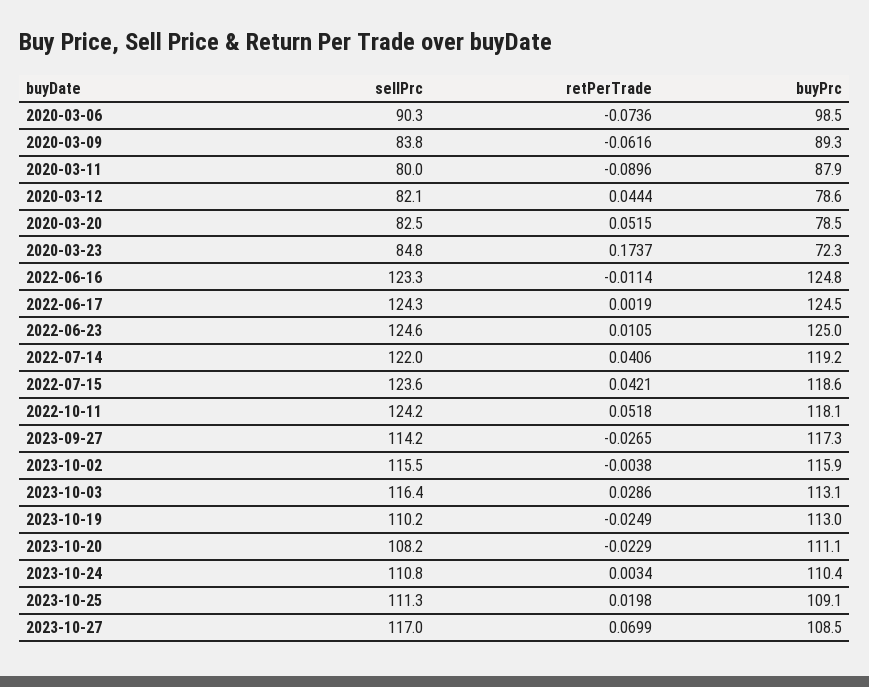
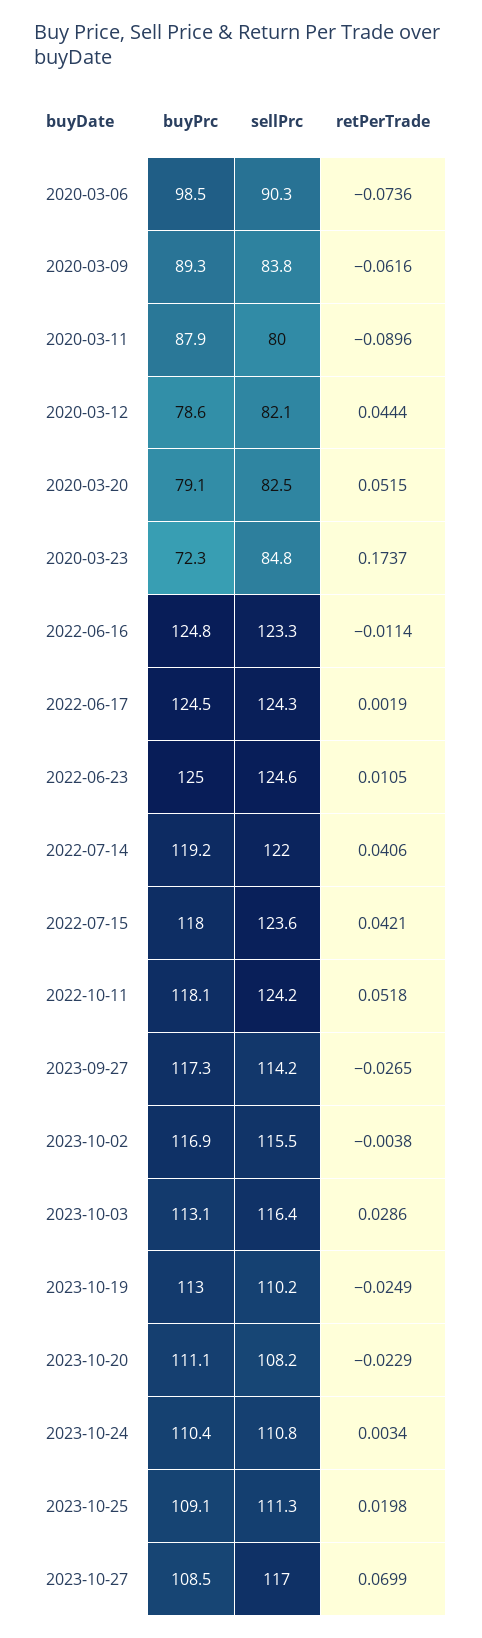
buyPrc, 2020-03-20: 78.5 -> 79.1
buyPrc, 2022-07-15: 118.6 -> 118
buyPrc, 2023-10-02: 115.9 -> 116.9

